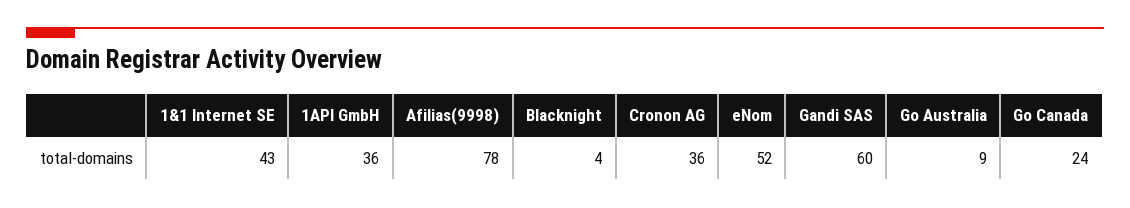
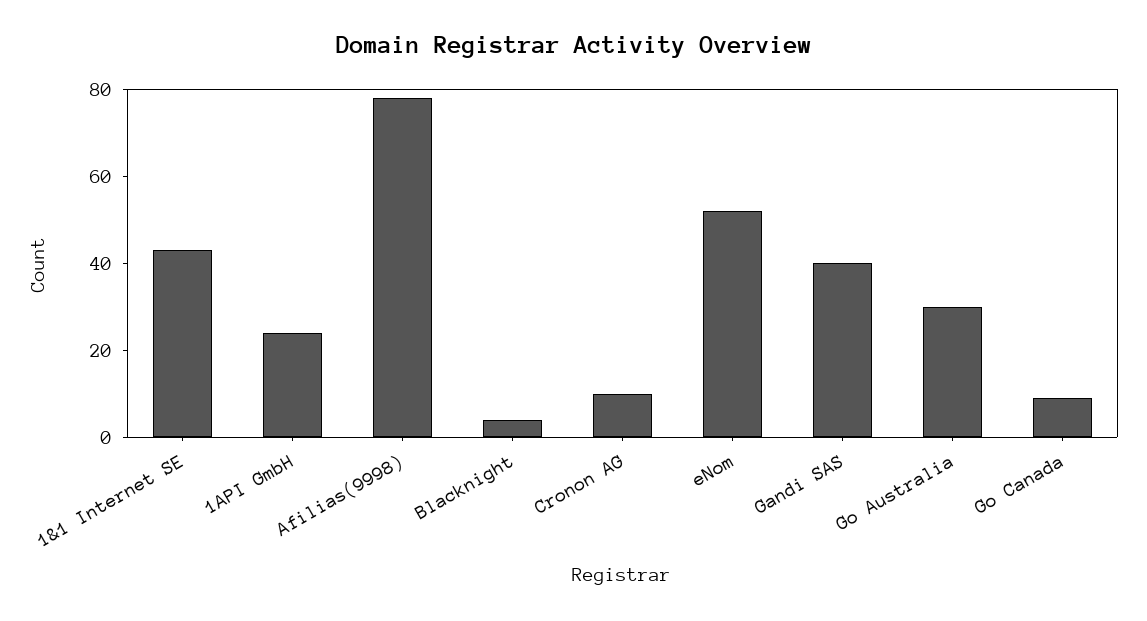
1API GmbH: 36 -> 25
Cronon AG: 36 -> 10
Gandi SAS: 60 -> 40
Go Australia: 9 -> 30
Go Canada: 24 -> 10

